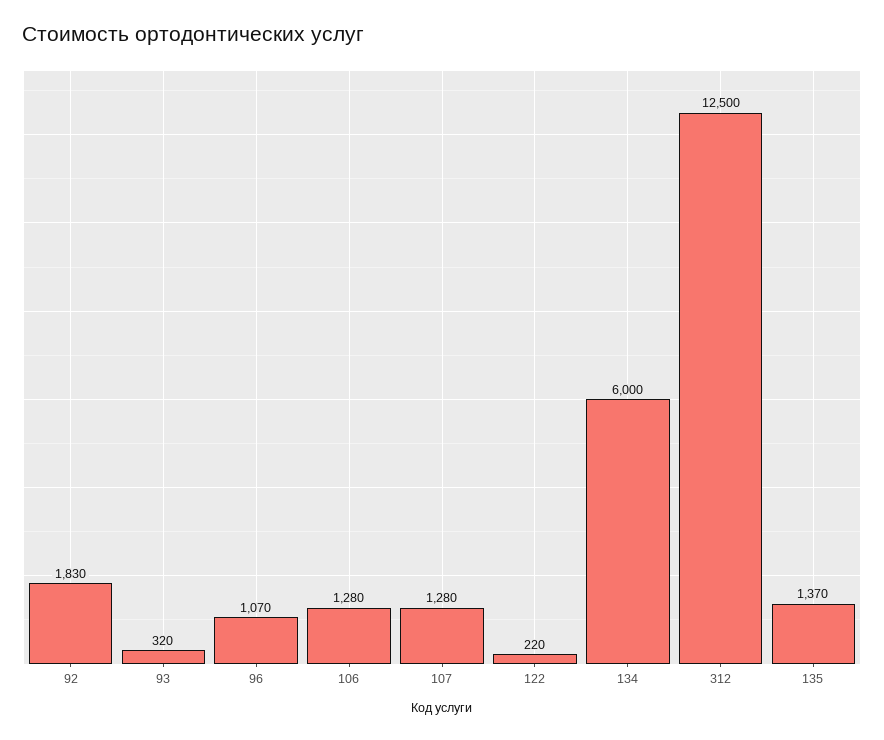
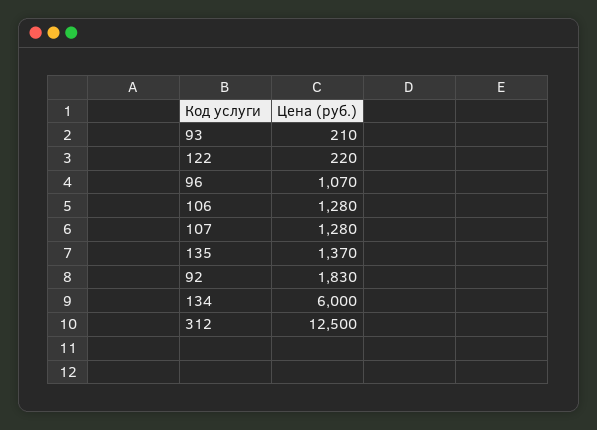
93: 320 -> 210

